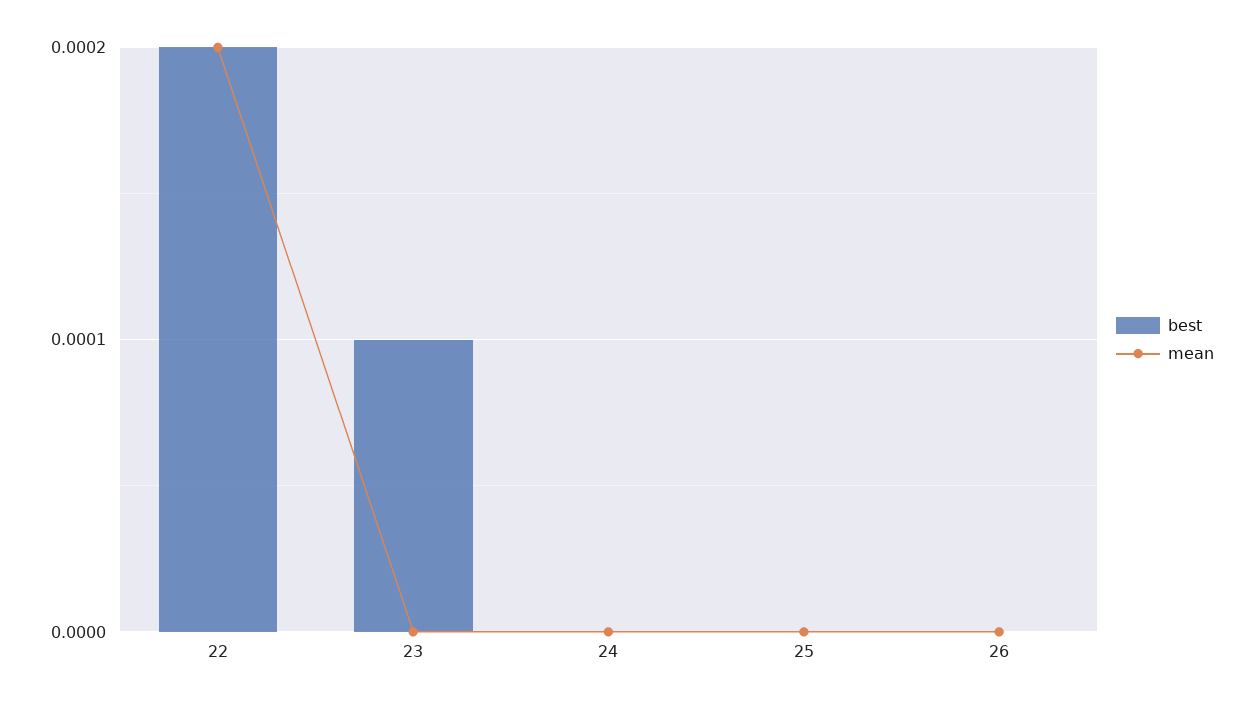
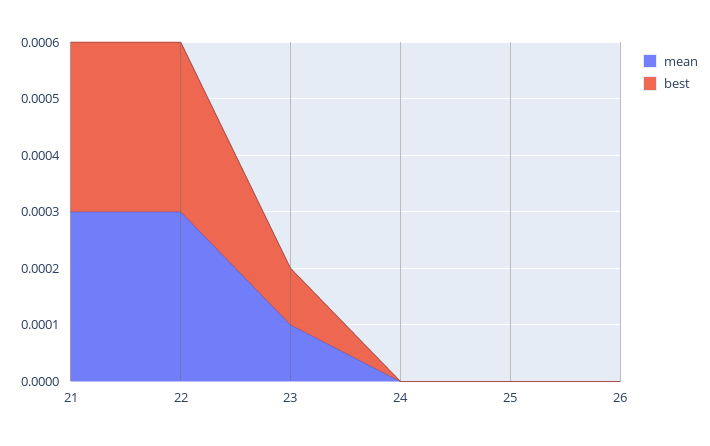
best, 22: 0.0002 -> 0.0003
mean, 22: 0.0002 -> 0.0003
mean, 23: 0 -> 0.0001
mean, 21: none -> 0.0003
best, 21: none -> 0.0003

